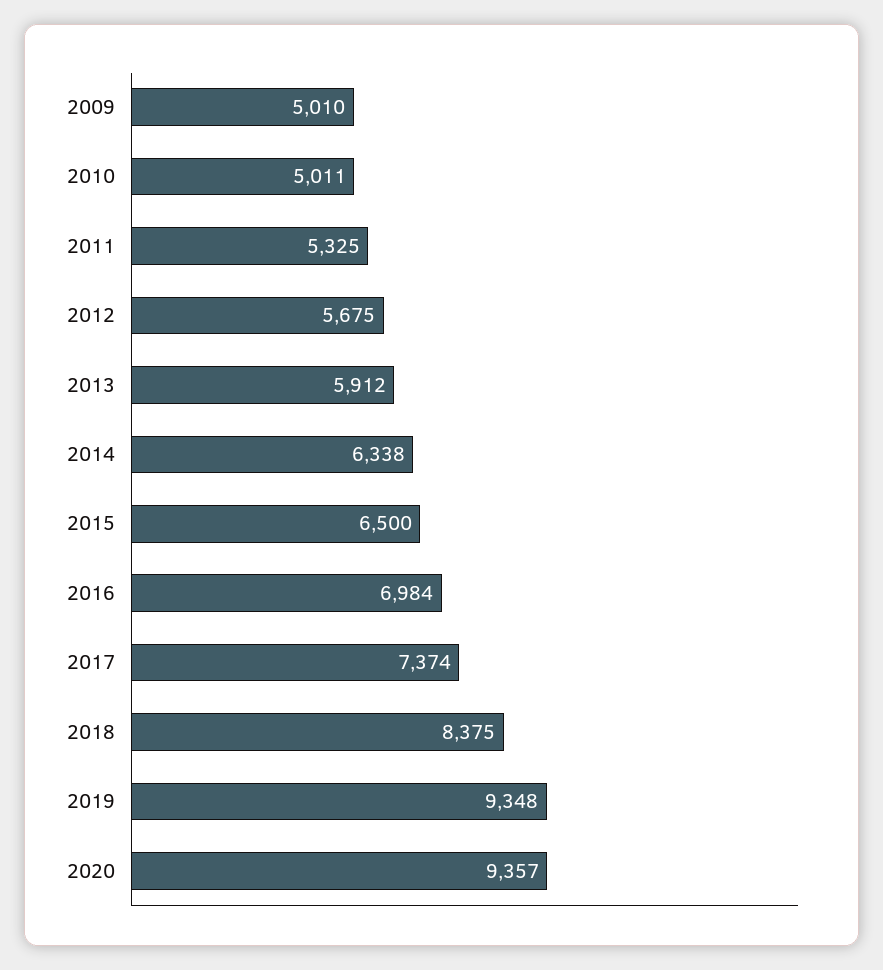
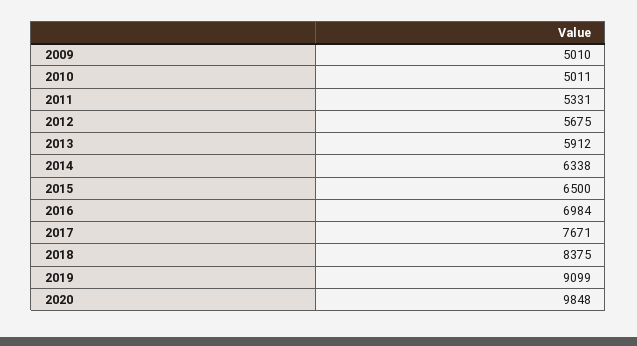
2011: 5325 -> 5331
2017: 7374 -> 7671
2019: 9348 -> 9099
2020: 9357 -> 9848

